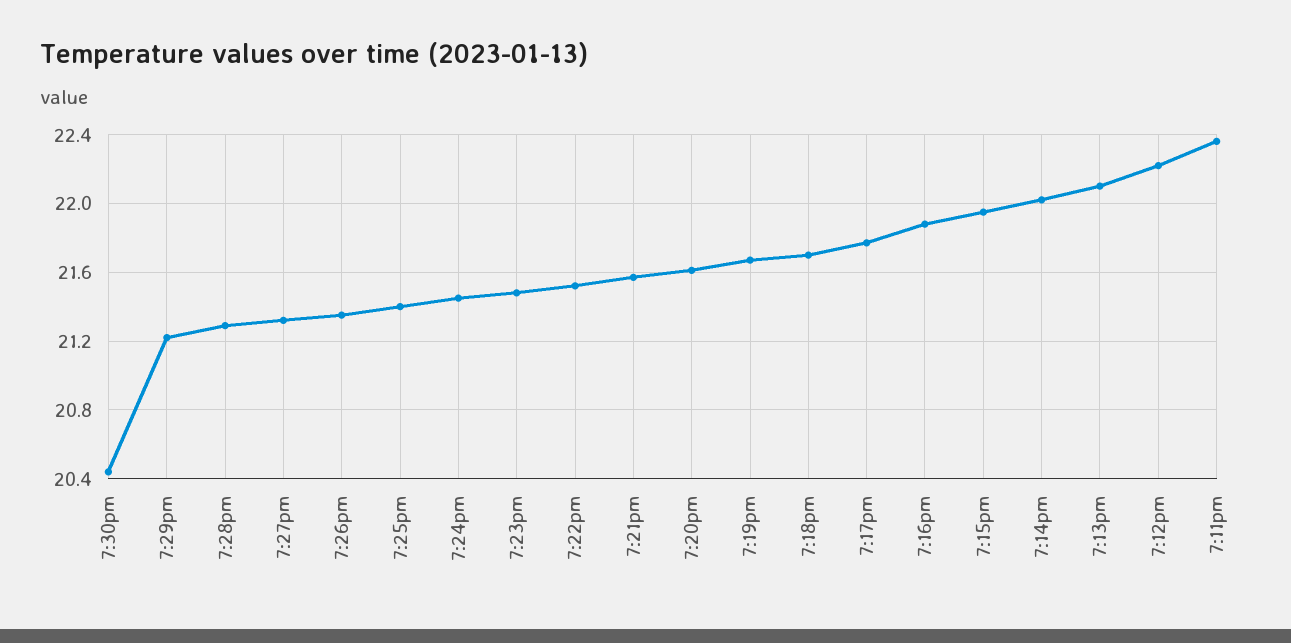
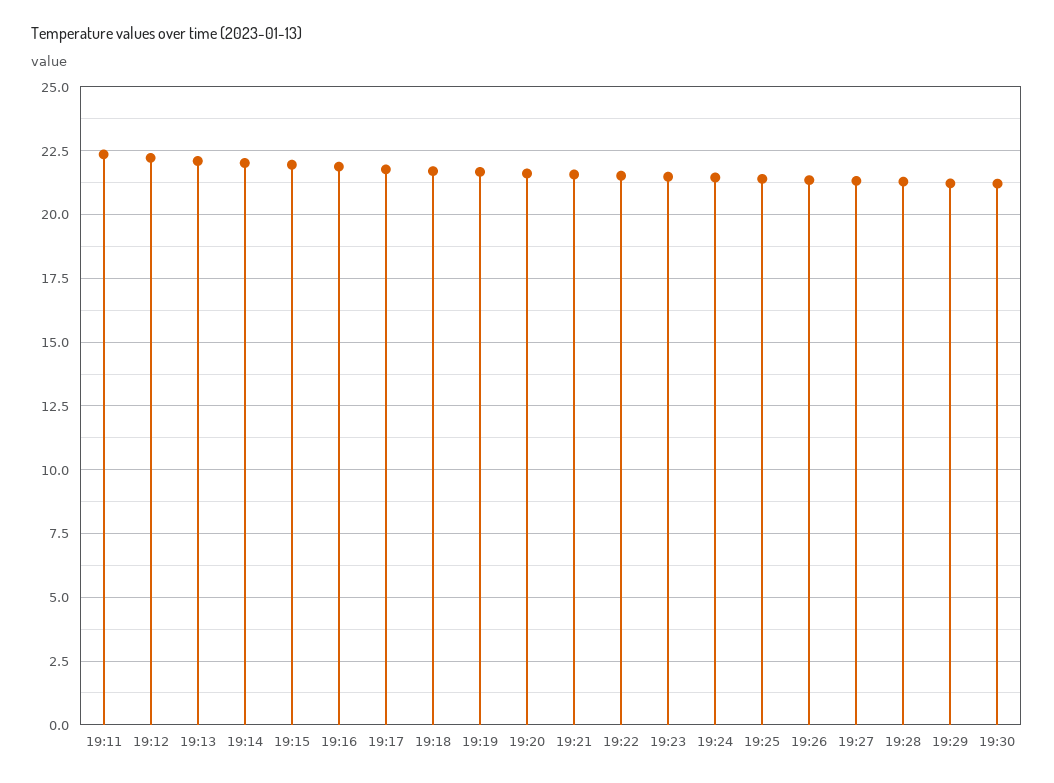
7:30pm: 20.45 -> 21.25

